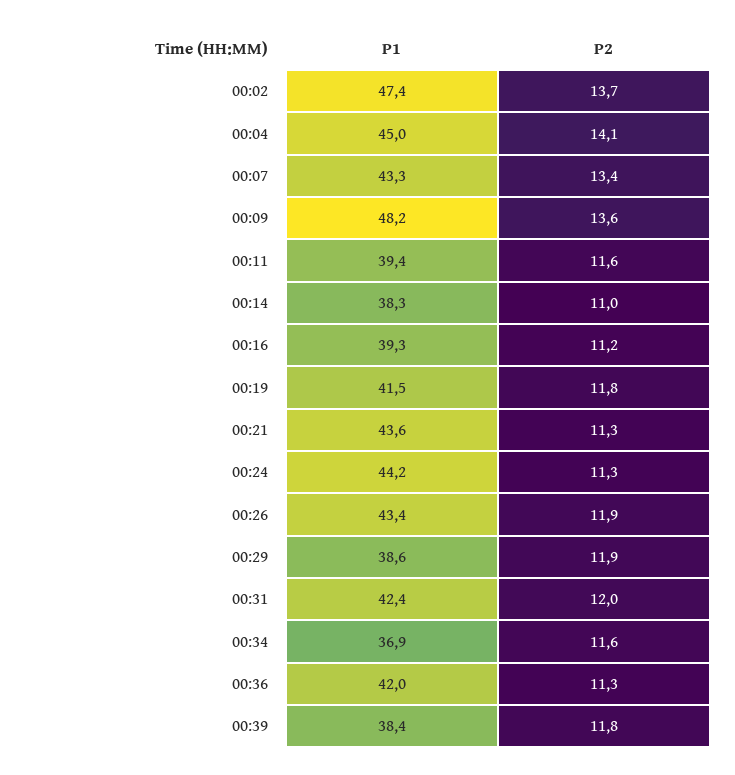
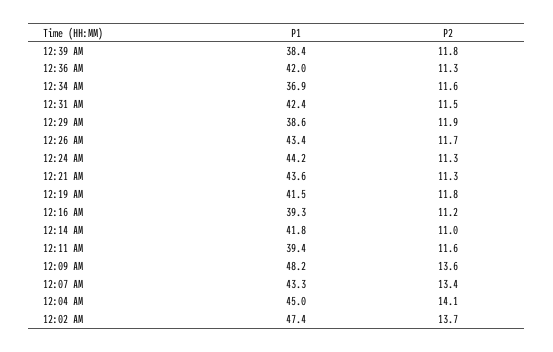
P1, 00:14: 38.3 -> 41.8
P2, 00:26: 11.9 -> 11.7
P2, 00:31: 12 -> 11.5

